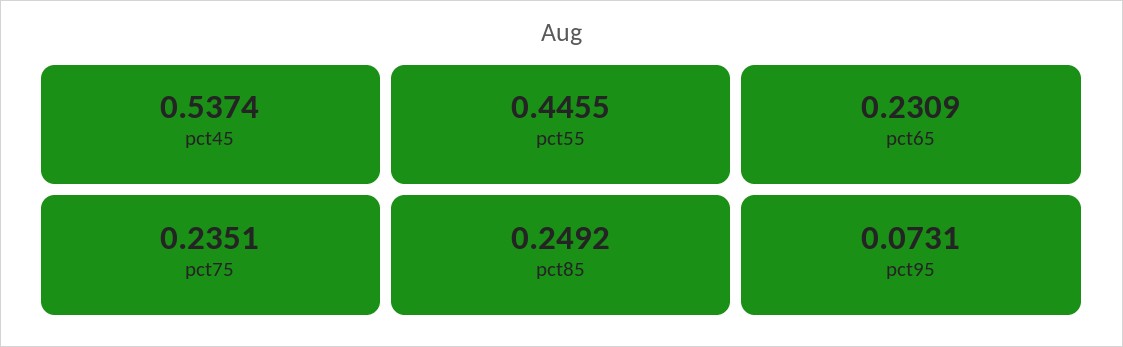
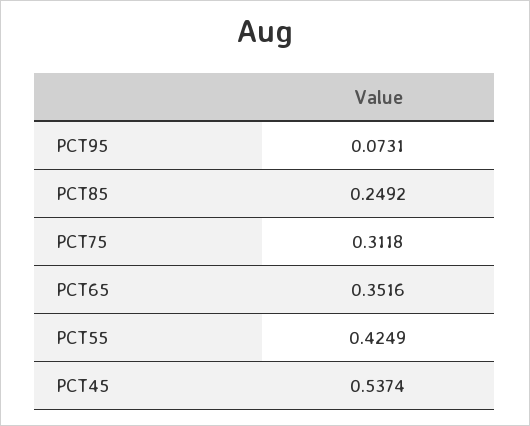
pct55: 0.4455 -> 0.4249
pct65: 0.2309 -> 0.3516
pct75: 0.2351 -> 0.3118

